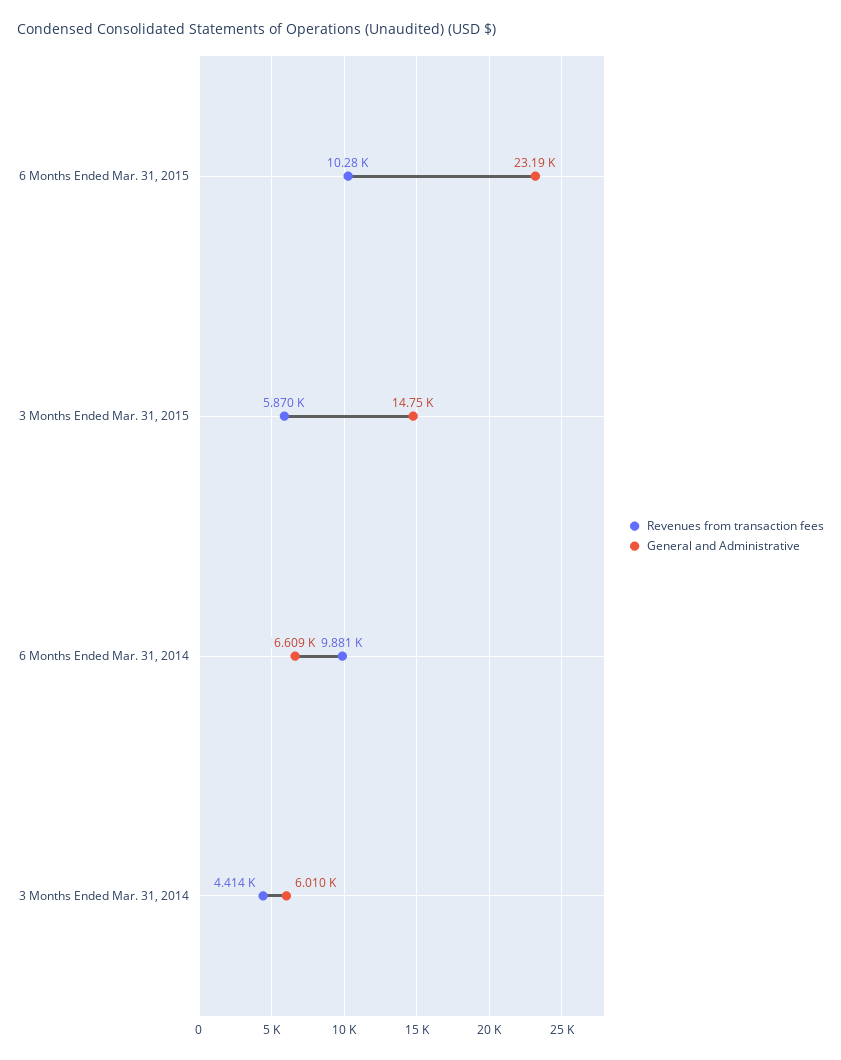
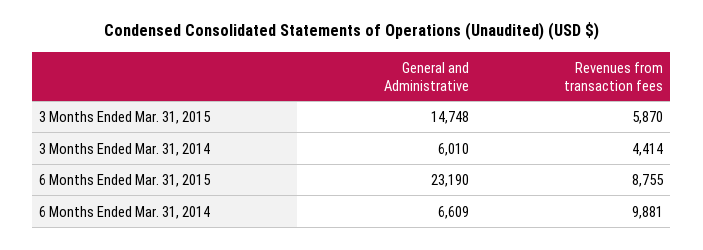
Revenues from transaction fees, 6 Months Ended Mar. 31, 2015: 10280 -> 8755

